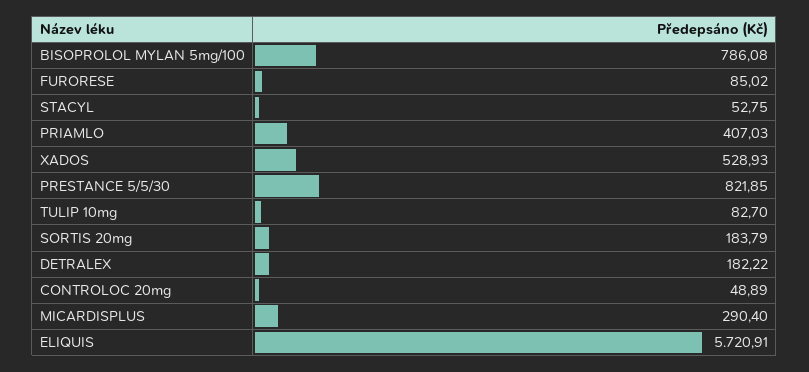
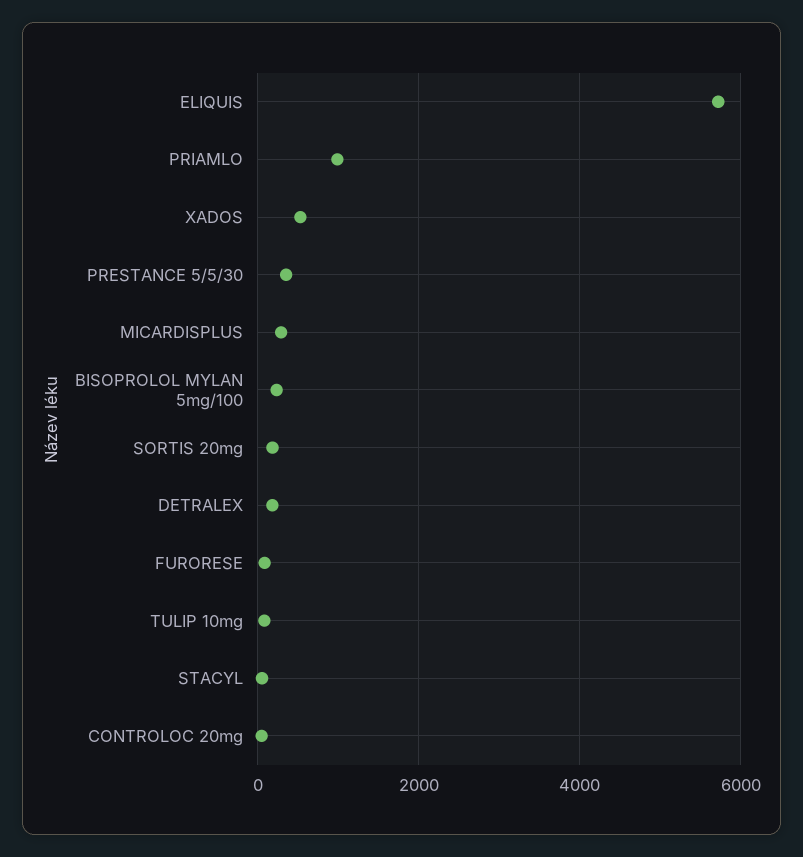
BISOPROLOL MYLAN 5mg/100: 786.08 -> 200
PRIAMLO: 407.03 -> 1000
PRESTANCE 5/5/30: 821.85 -> 400

